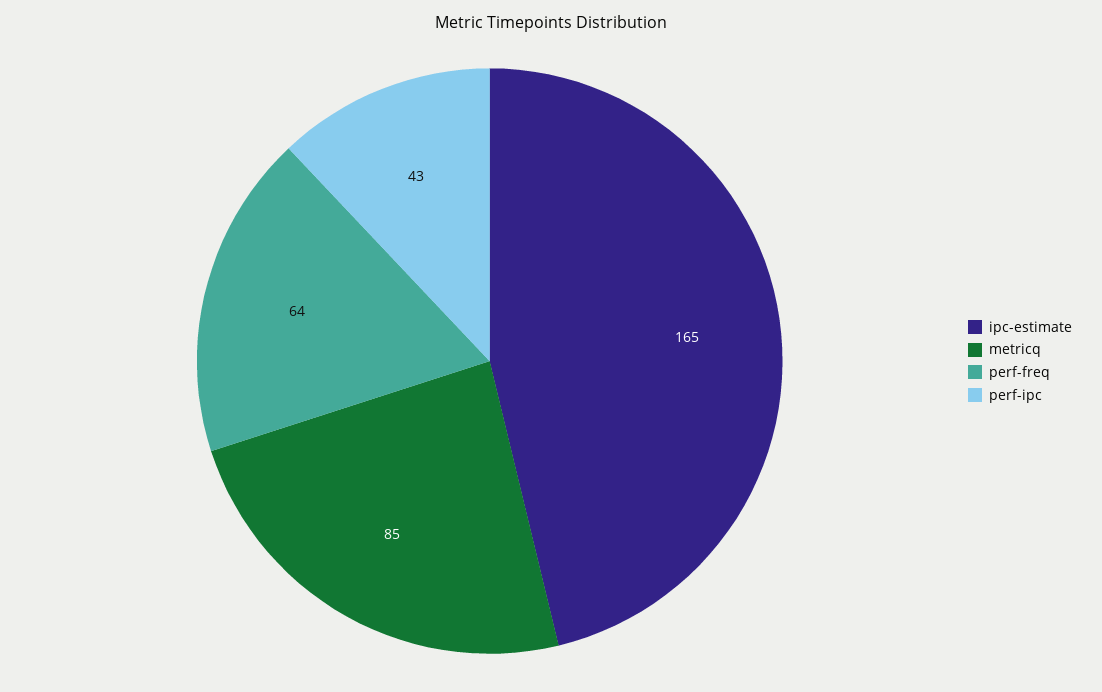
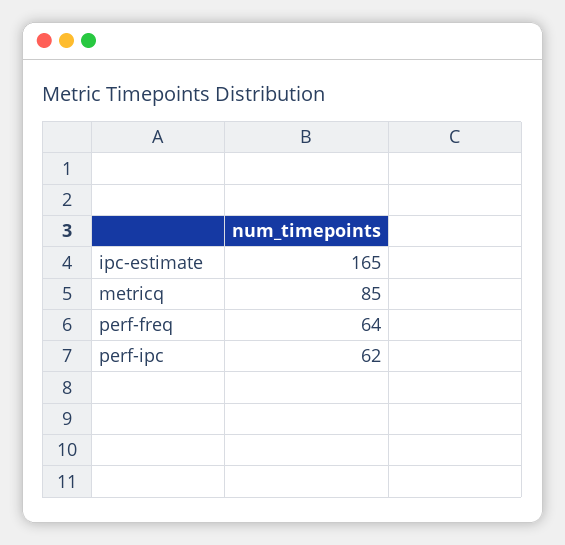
perf-ipc: 43 -> 62

